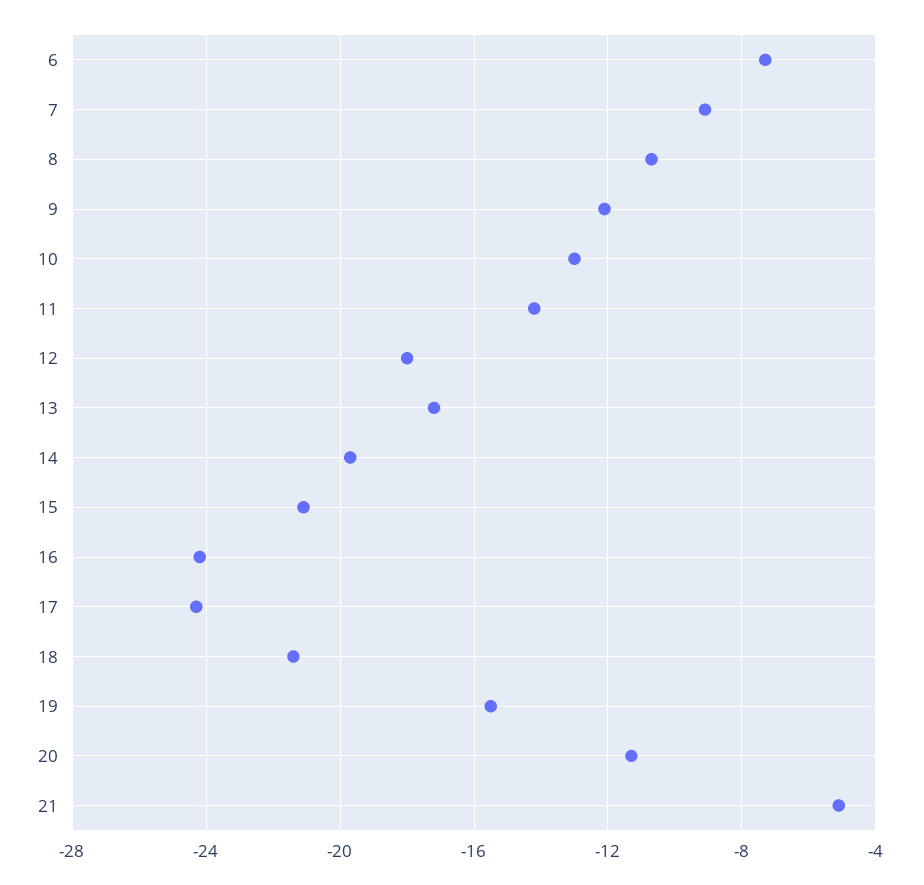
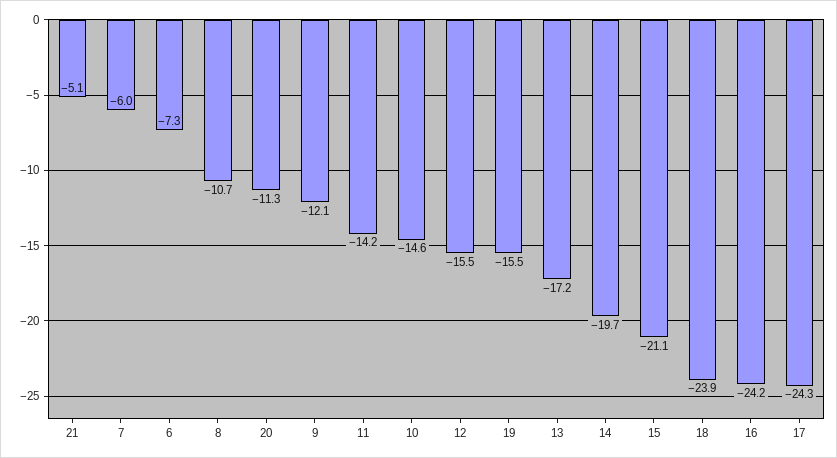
7: -9 -> -6
10: -13 -> -14.6
12: -18 -> -15.5
18: -21.5 -> -23.9

